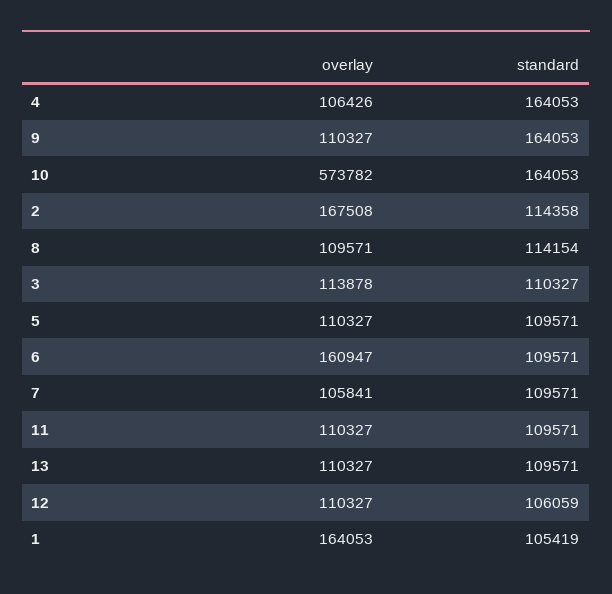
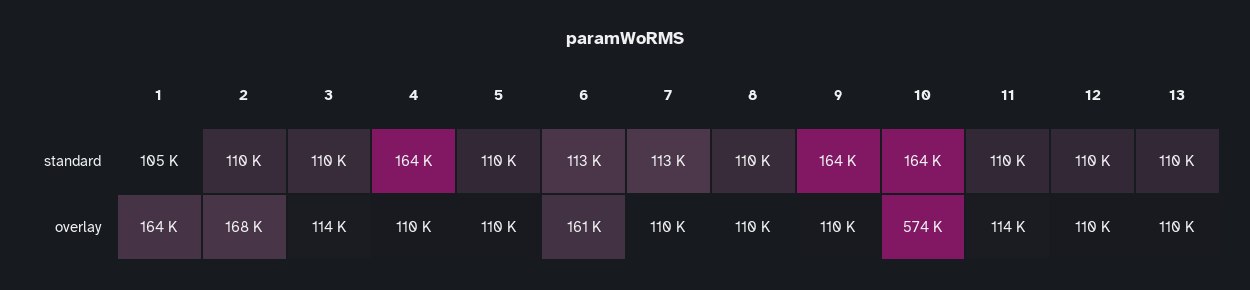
overlay, 4: 106426 -> 110000
standard, 2: 114358 -> 110000
standard, 8: 114154 -> 110000
standard, 6: 109571 -> 113000
overlay, 7: 105841 -> 110000
standard, 7: 109571 -> 113000
overlay, 11: 110327 -> 114000
standard, 12: 106059 -> 110000

